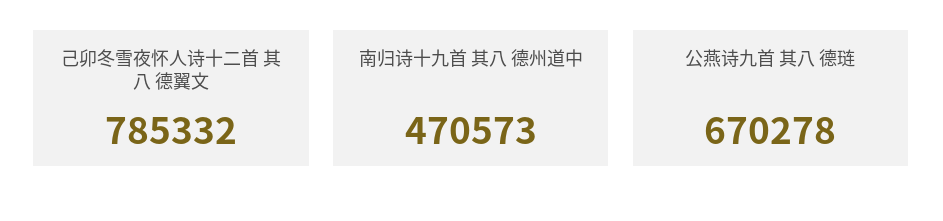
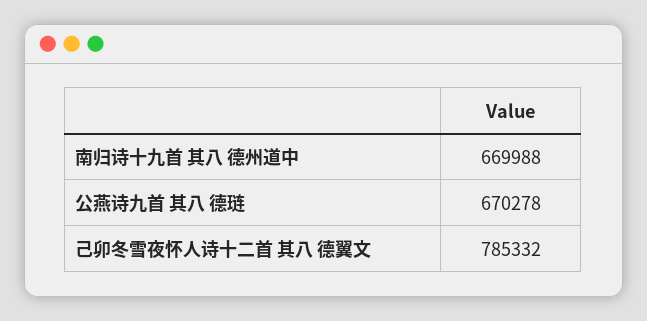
南归诗十九首 其八 德州道中: 470573 -> 669988

